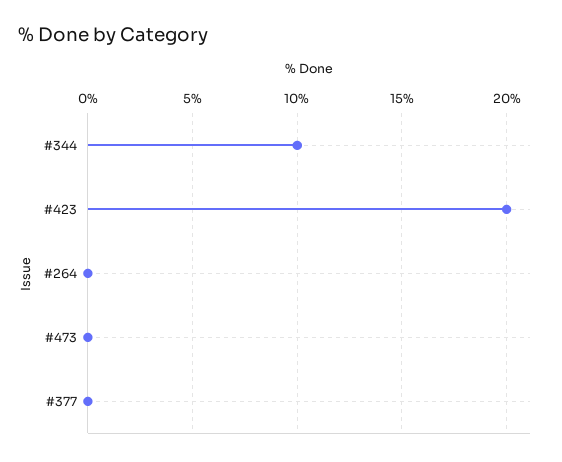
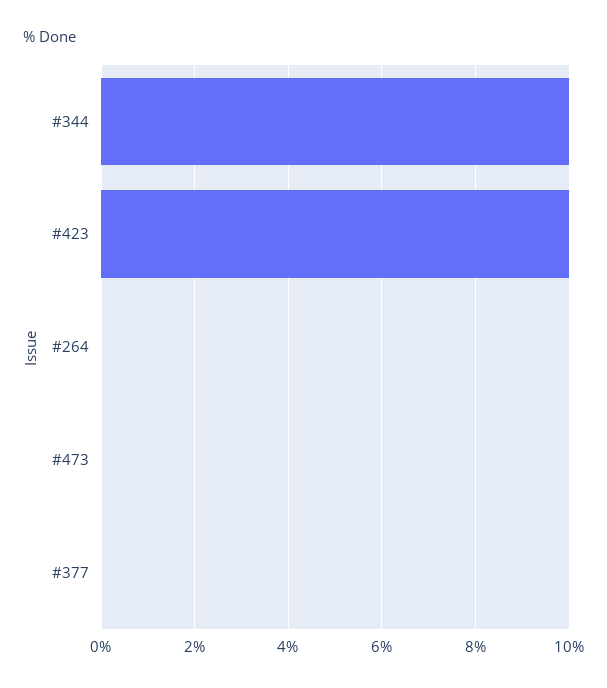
#423: 20 -> 10

